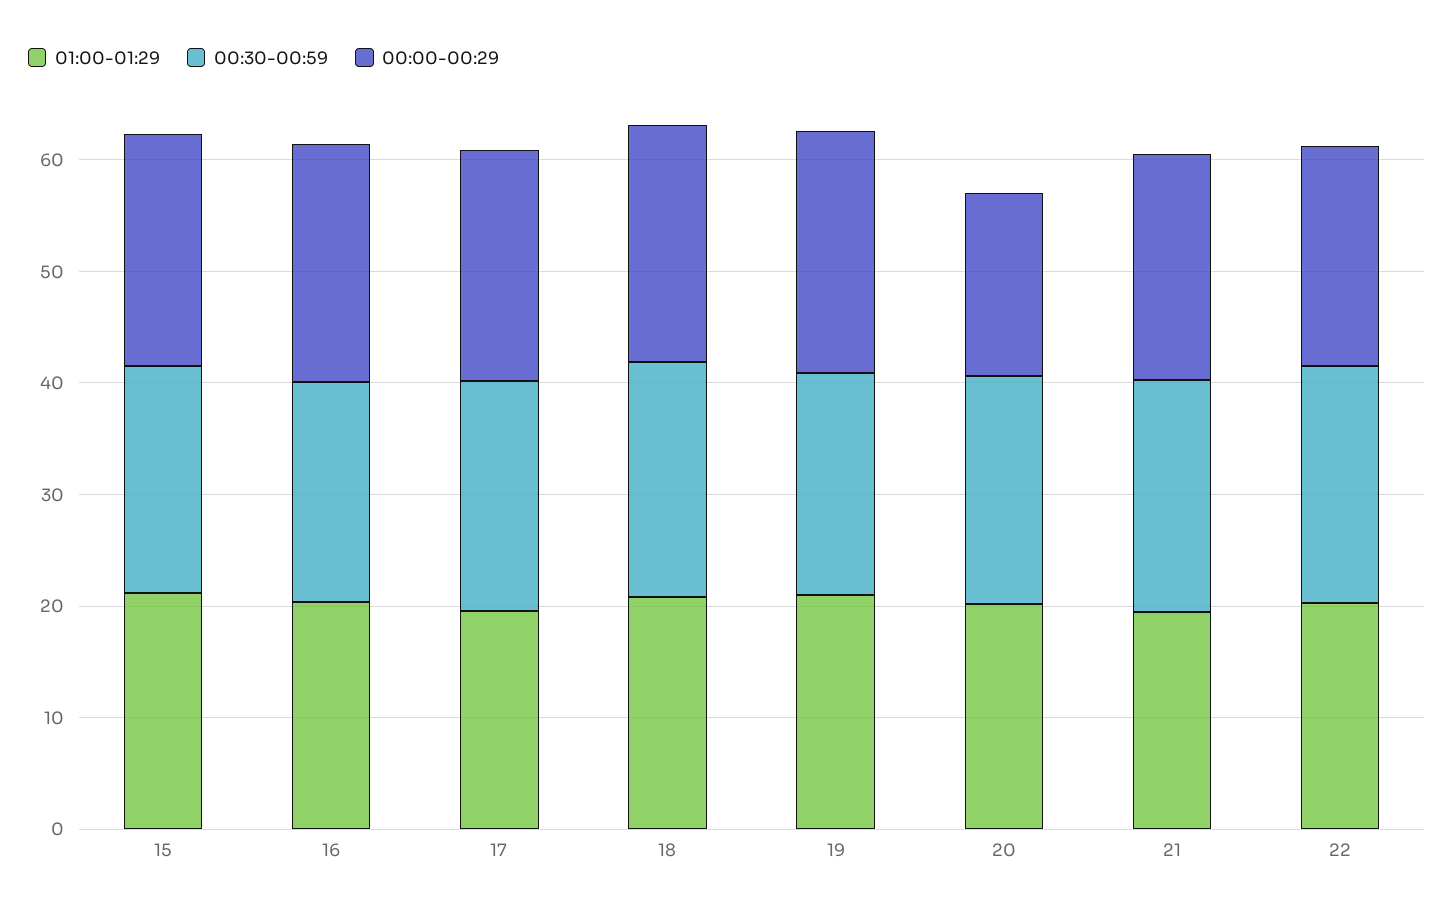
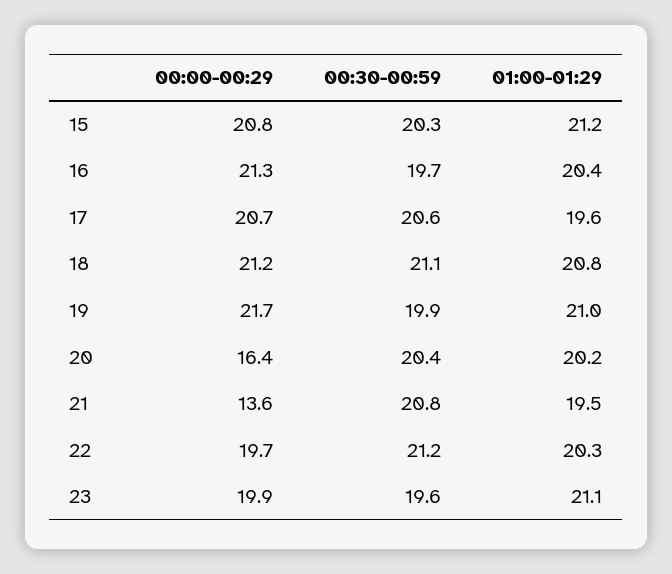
00:00-00:29, 21: 20 -> 13.6
00:00-00:29, 23: none -> 19.9
00:30-00:59, 23: none -> 19.6
01:00-01:29, 23: none -> 21.1

